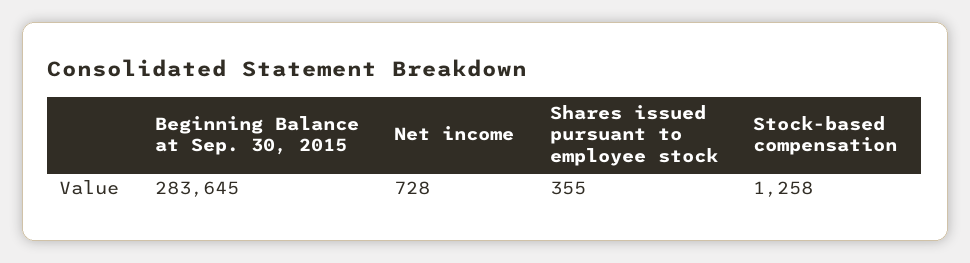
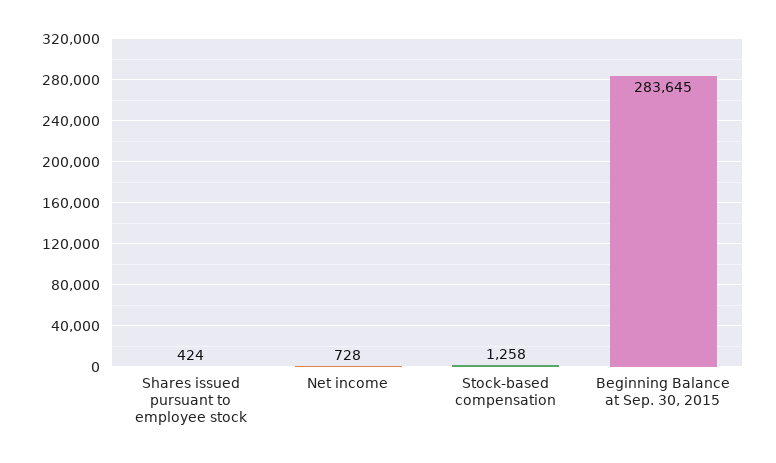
Shares issued pursuant to employee stock: 355 -> 424

